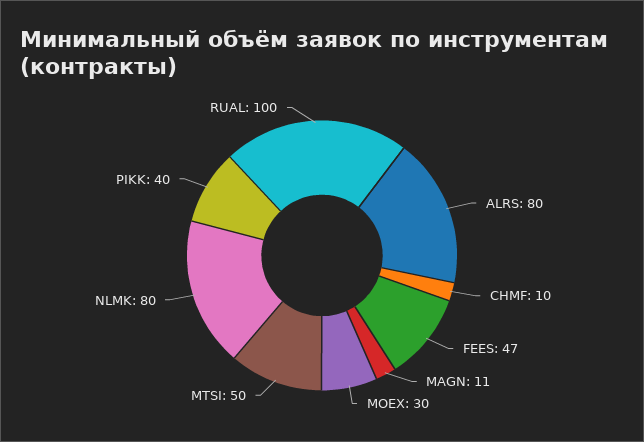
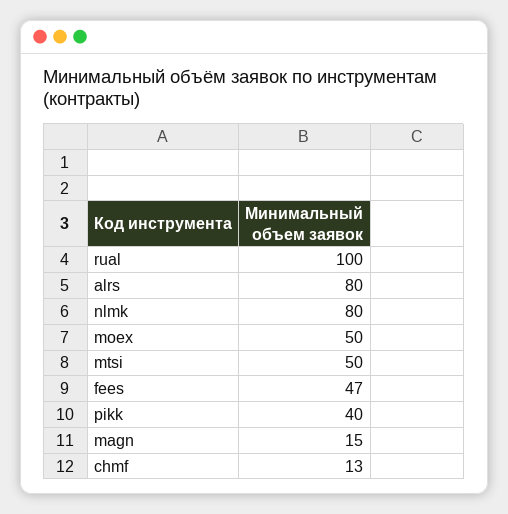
CHMF: 10 -> 13
MAGN: 11 -> 15
MOEX: 30 -> 50

